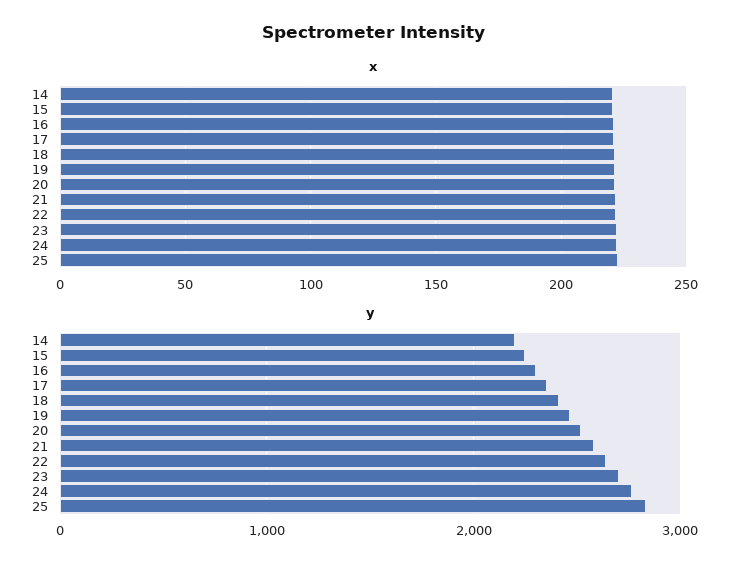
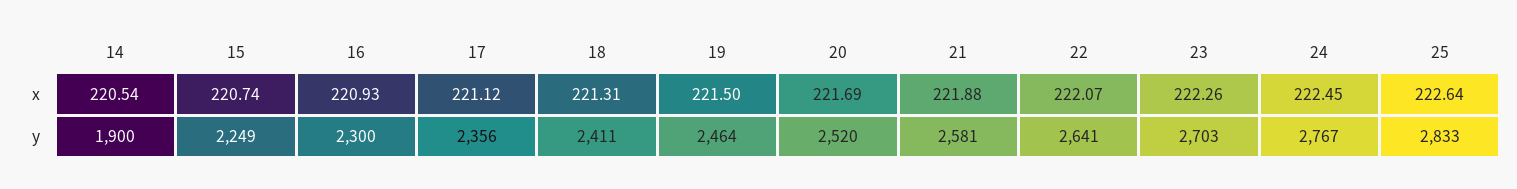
y, 14: 2200 -> 1900

